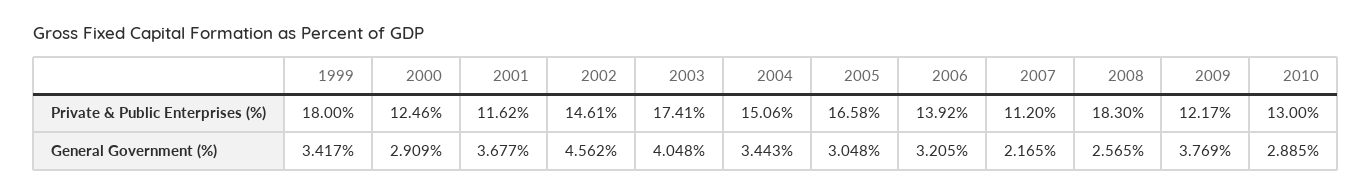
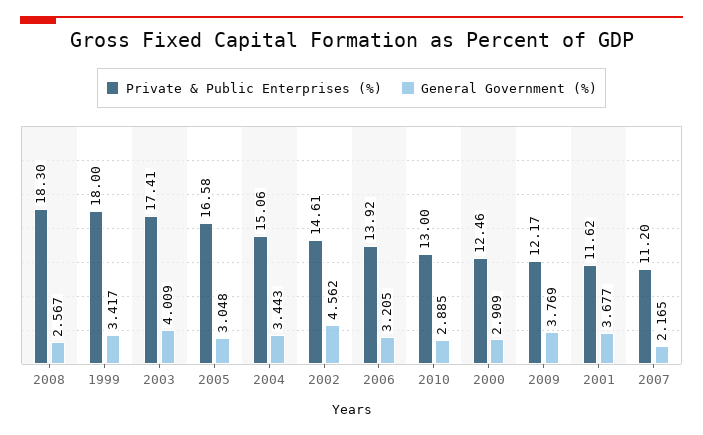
General Government (%), 2003: 4.048 -> 4.009
General Government (%), 2008: 2.565 -> 2.567

